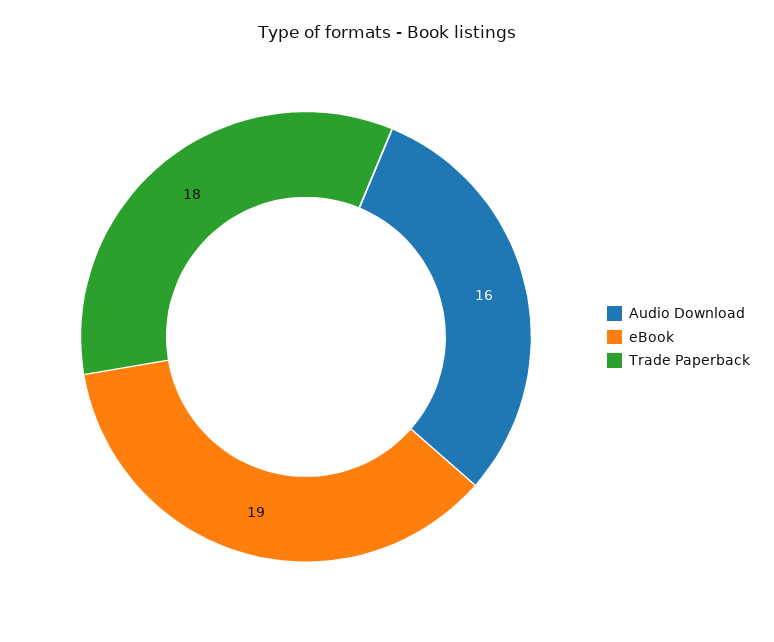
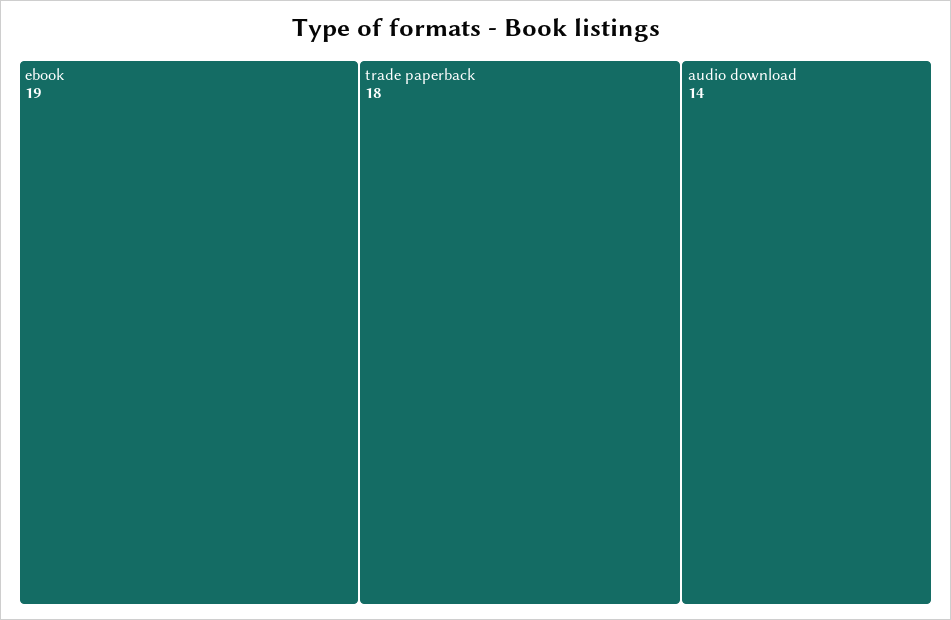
Audio Download: 16 -> 14

